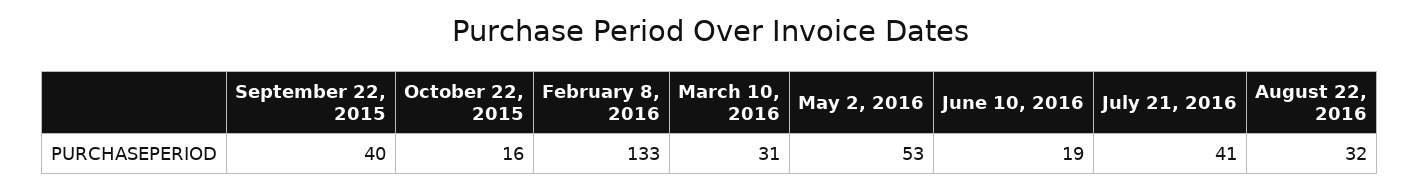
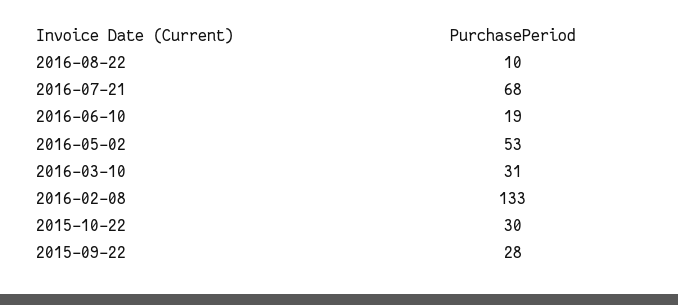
September 22, 2015: 40 -> 28
October 22, 2015: 16 -> 30
July 21, 2016: 41 -> 68
August 22, 2016: 32 -> 10

